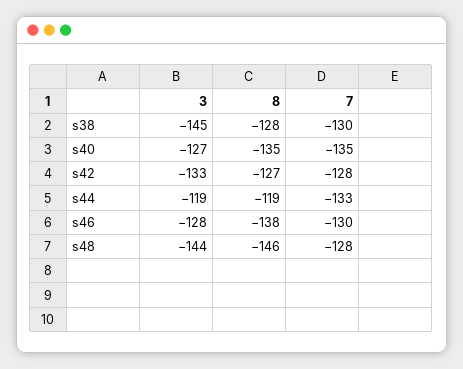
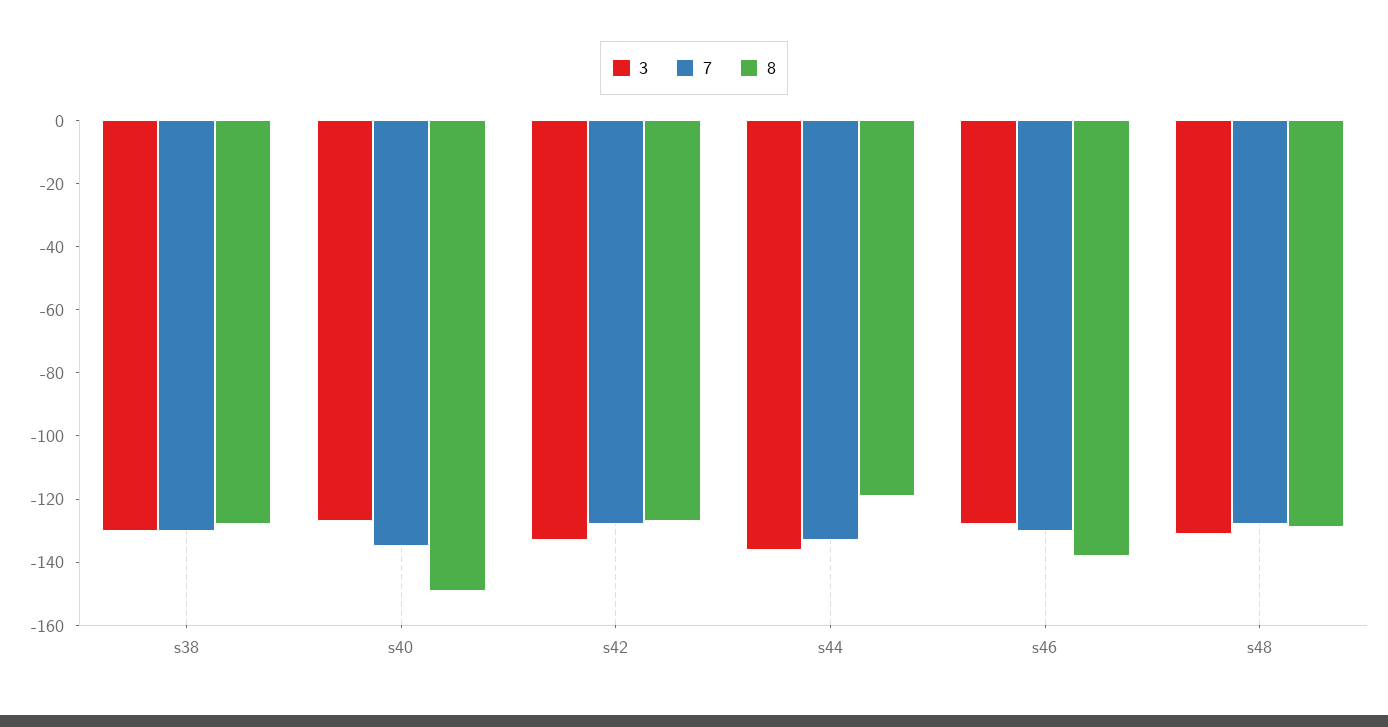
3, s38: -145 -> -130
8, s40: -135 -> -150
3, s44: -119 -> -135
3, s48: -144 -> -130
8, s48: -146 -> -130

